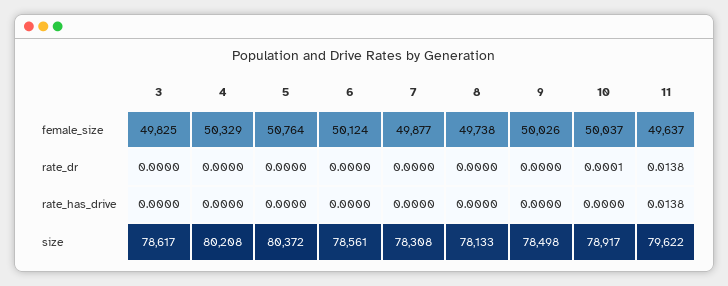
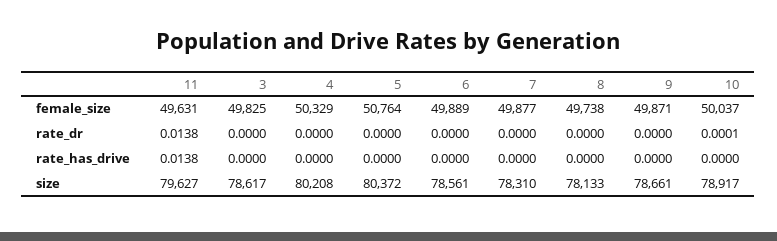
6, female_size: 50124 -> 49889
9, female_size: 50026 -> 49871
11, female_size: 49637 -> 49631
7, size: 78308 -> 78310
9, size: 78498 -> 78661
11, size: 79622 -> 79627

